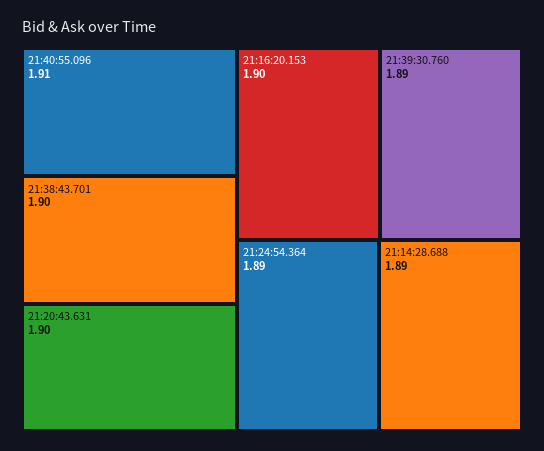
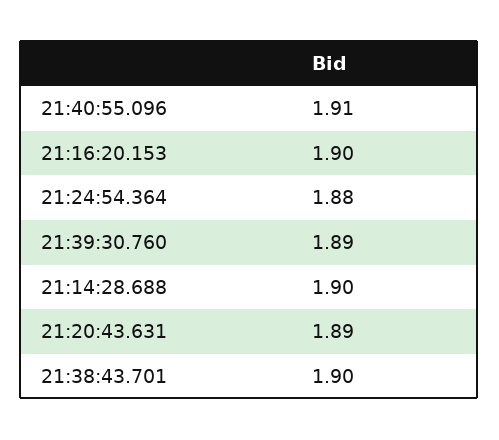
21:20:43.631: 1.9 -> 1.89
21:24:54.364: 1.89 -> 1.88
21:14:28.688: 1.89 -> 1.9

